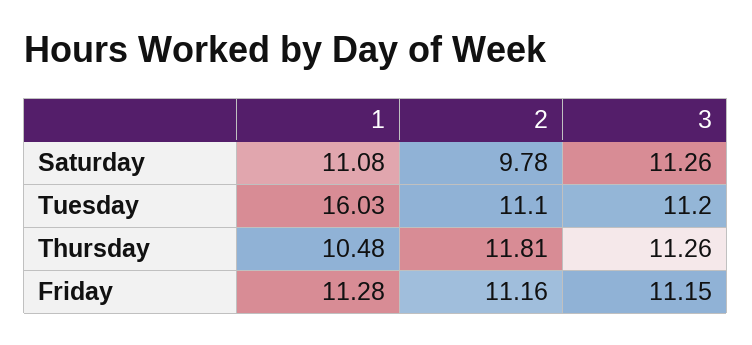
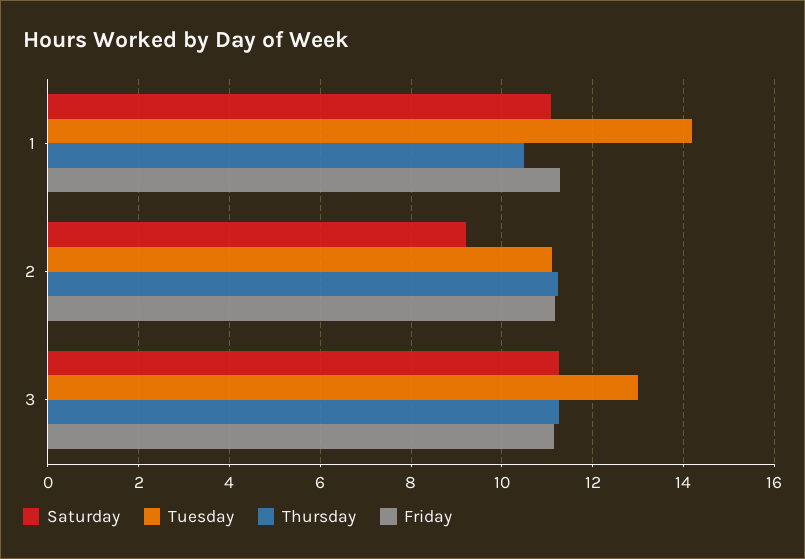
Saturday, 2: 9.78 -> 9.2
Tuesday, 1: 16.03 -> 14.2
Tuesday, 3: 11.2 -> 13
Thursday, 2: 11.81 -> 11.2

